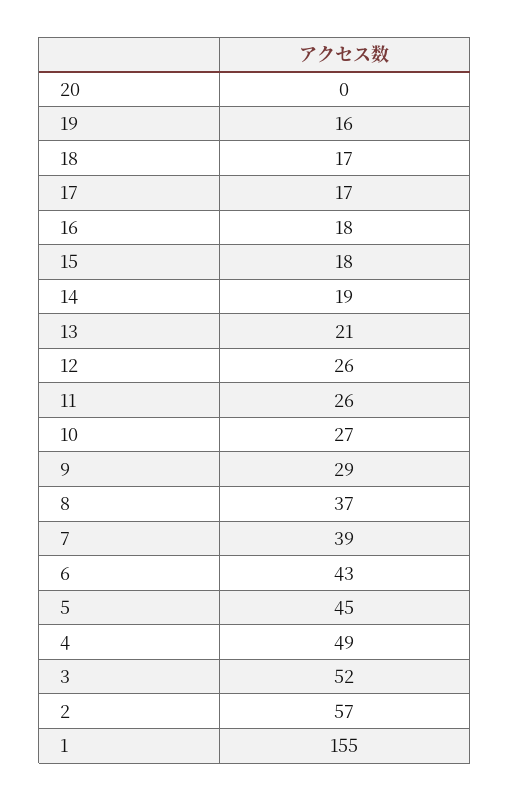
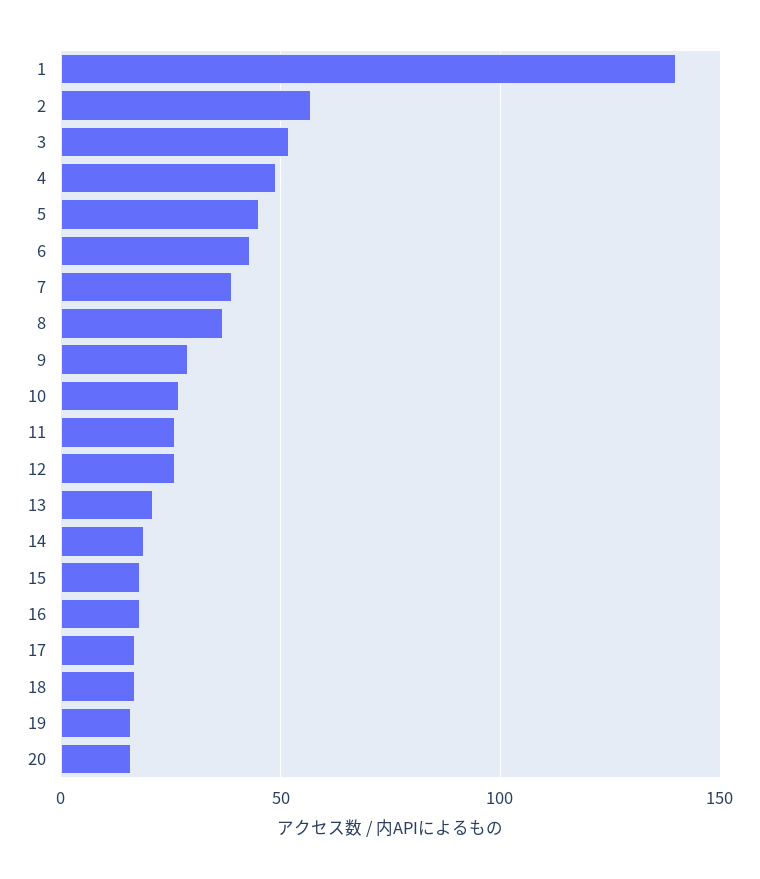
20: 0 -> 15
1: 155 -> 140

